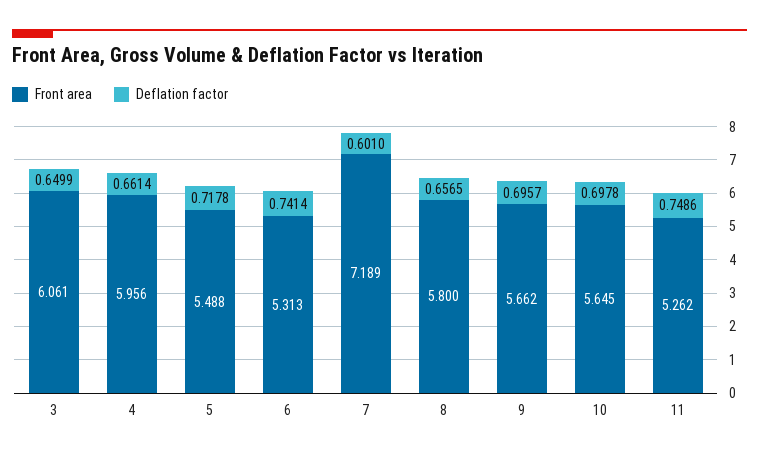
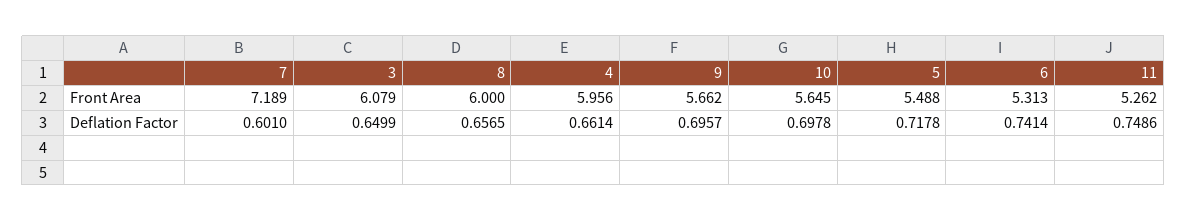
Front area, 3: 6.061 -> 6.079
Front area, 8: 5.8 -> 6

